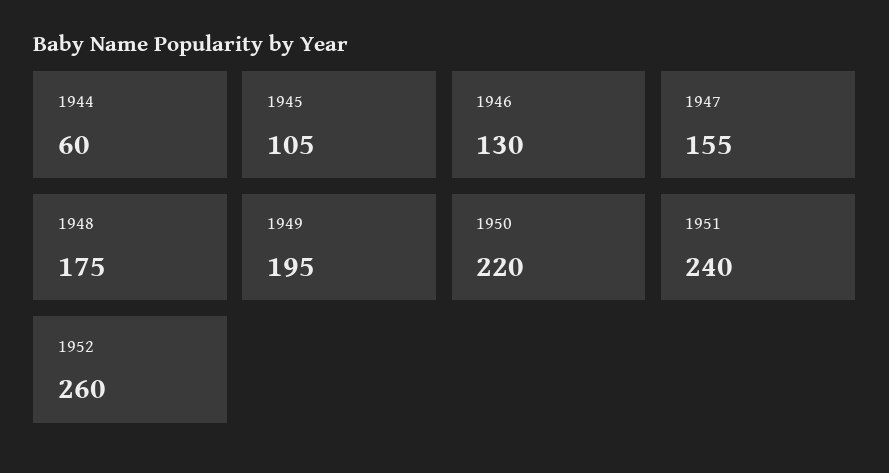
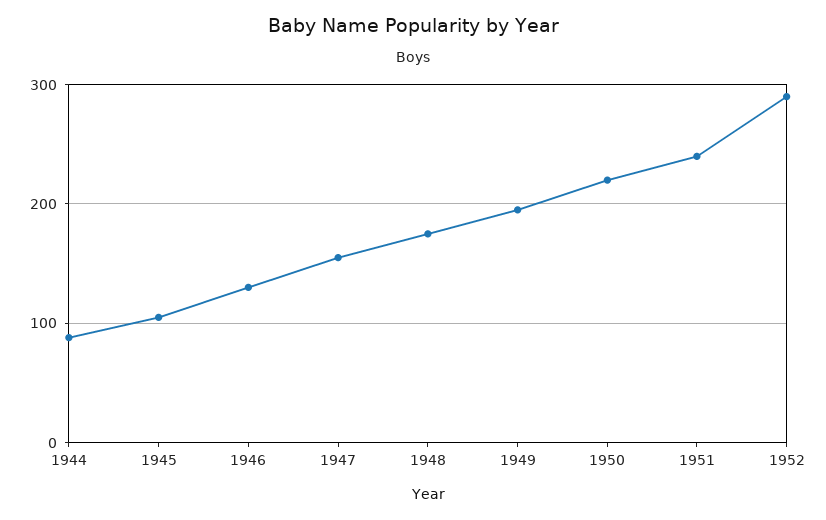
1944: 60 -> 90
1952: 260 -> 290

